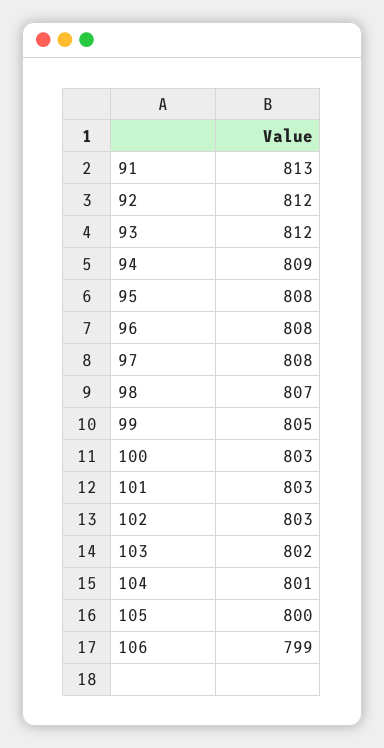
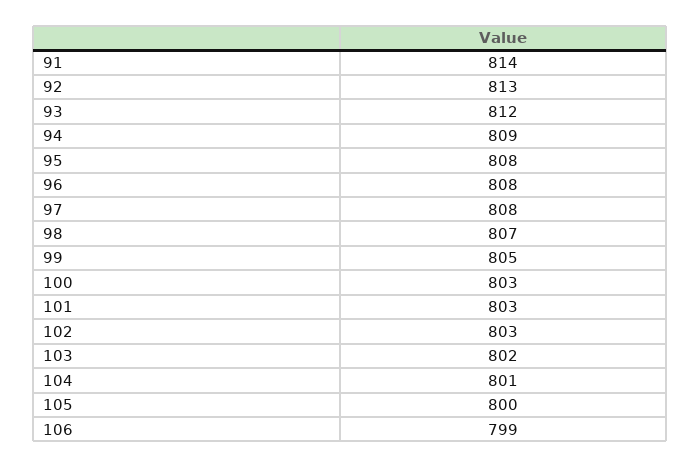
91: 813 -> 814
92: 812 -> 813

